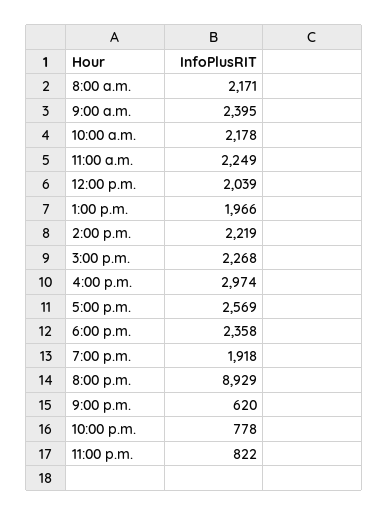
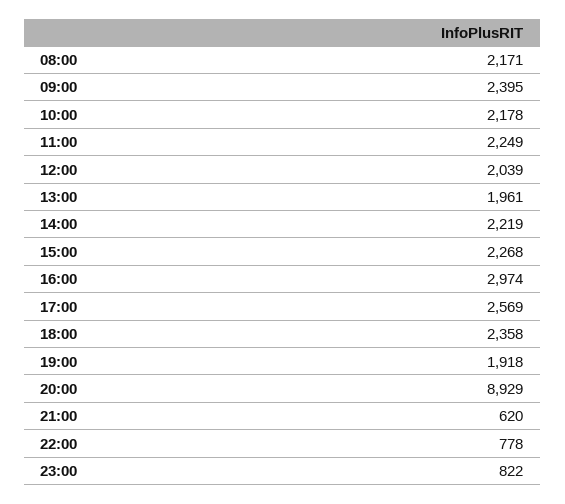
1:00 p.m.: 1966 -> 1961

